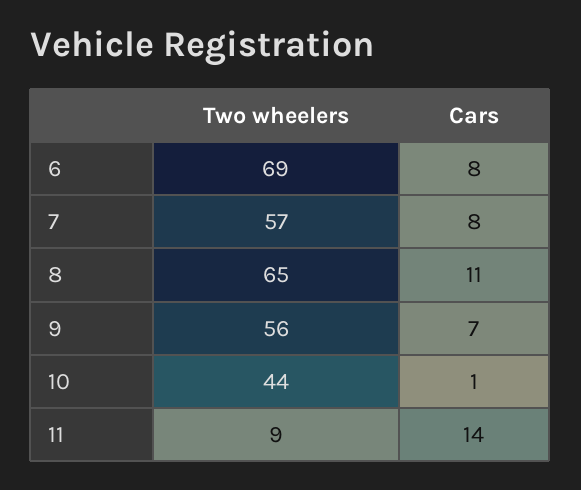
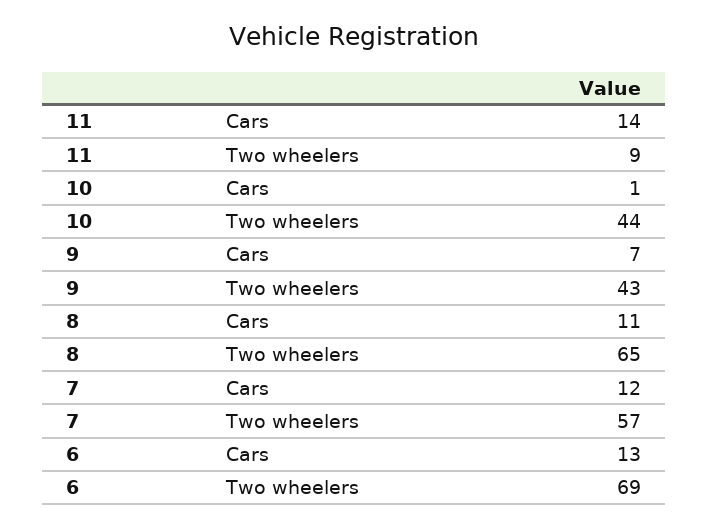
Cars, 6: 8 -> 13
Cars, 7: 8 -> 12
Two wheelers, 9: 56 -> 43

